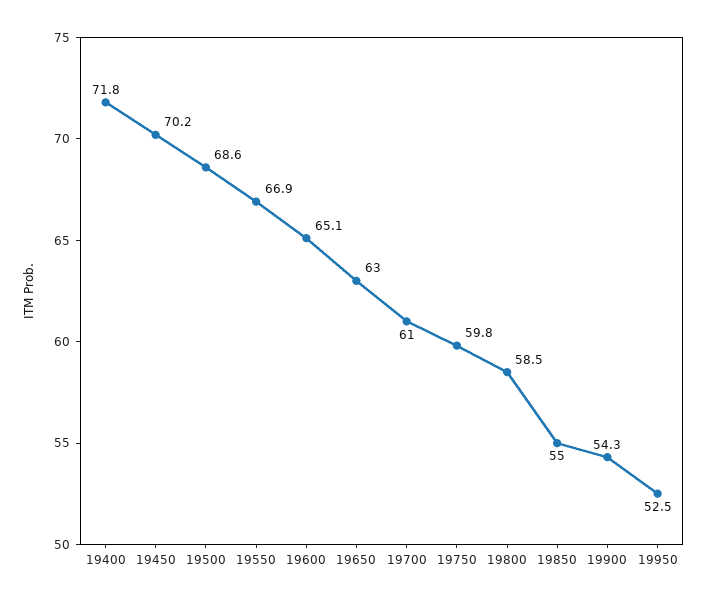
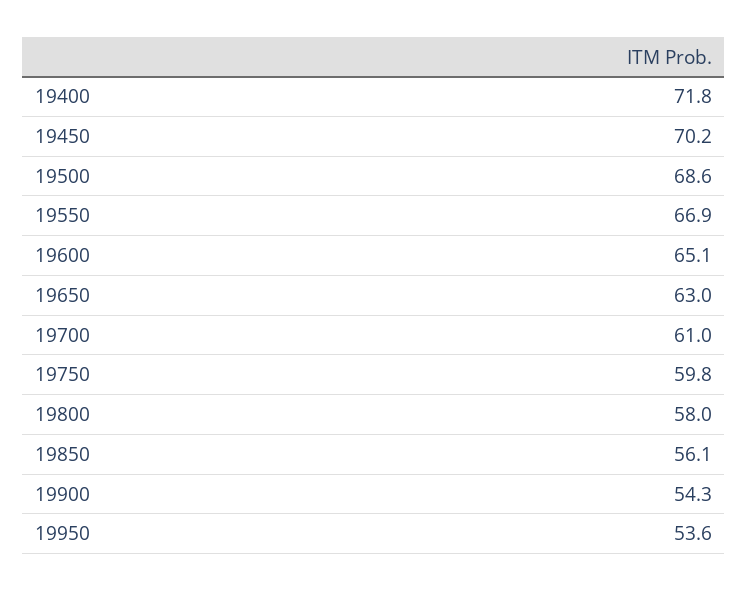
19800: 58.5 -> 58
19850: 55 -> 56.1
19950: 52.5 -> 53.6

